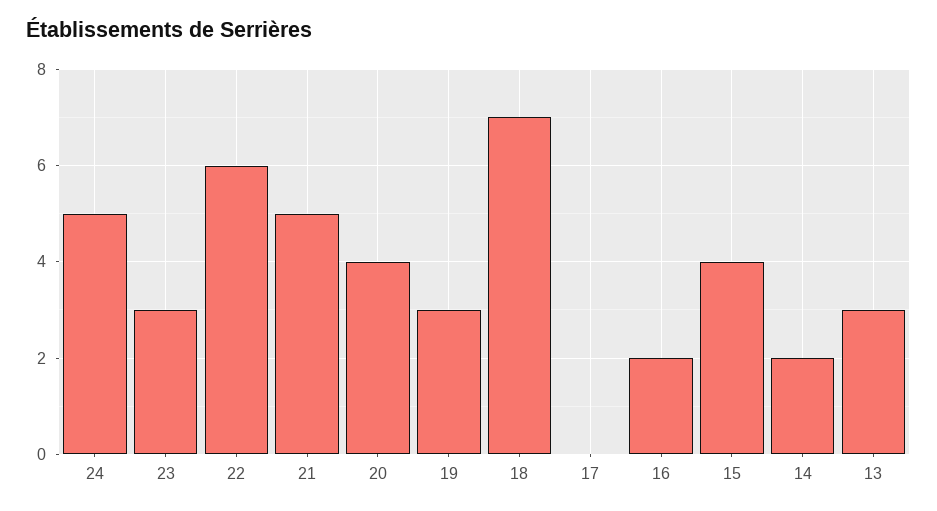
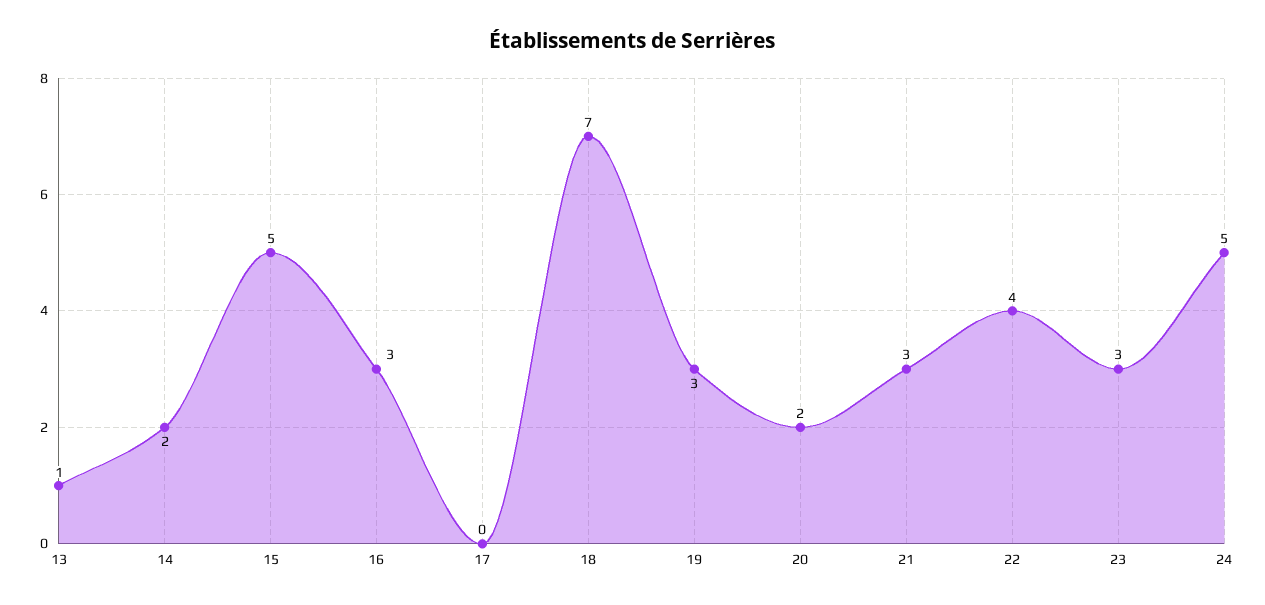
22: 6 -> 4
21: 5 -> 3
20: 4 -> 2
16: 2 -> 3
15: 4 -> 5
13: 3 -> 1

